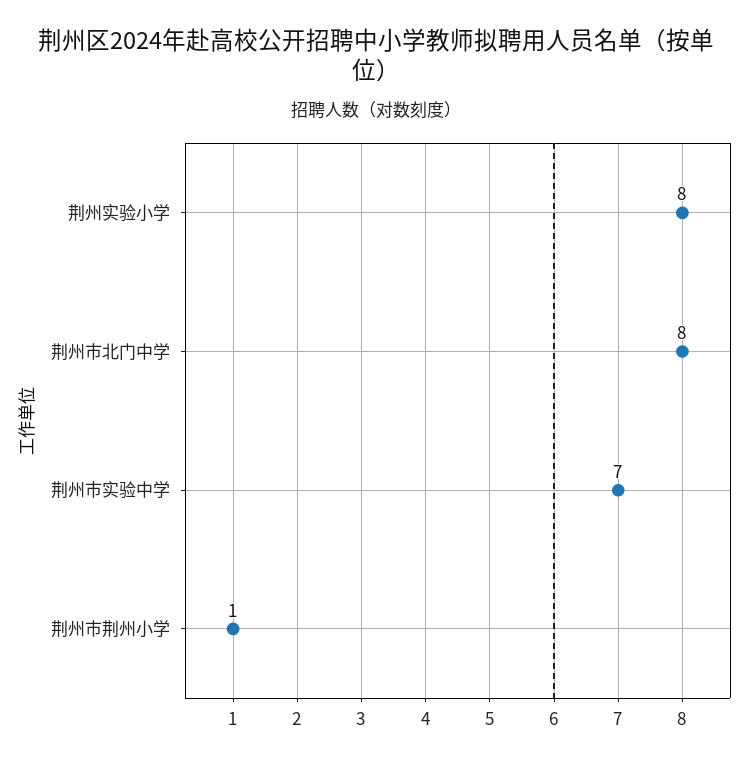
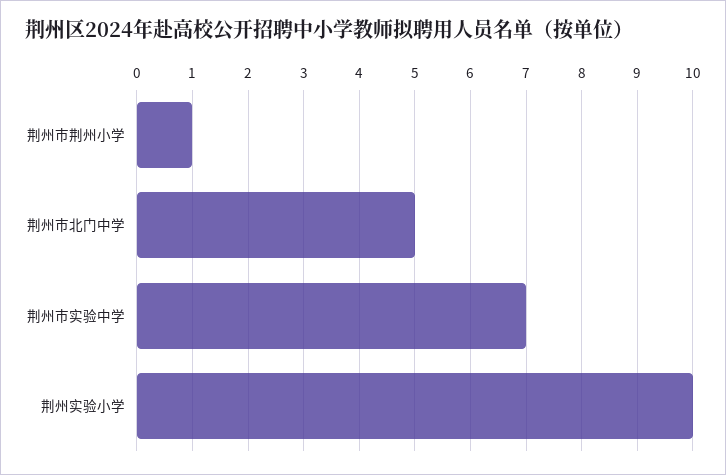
荆州实验小学: 8 -> 10
荆州市北门中学: 8 -> 5

